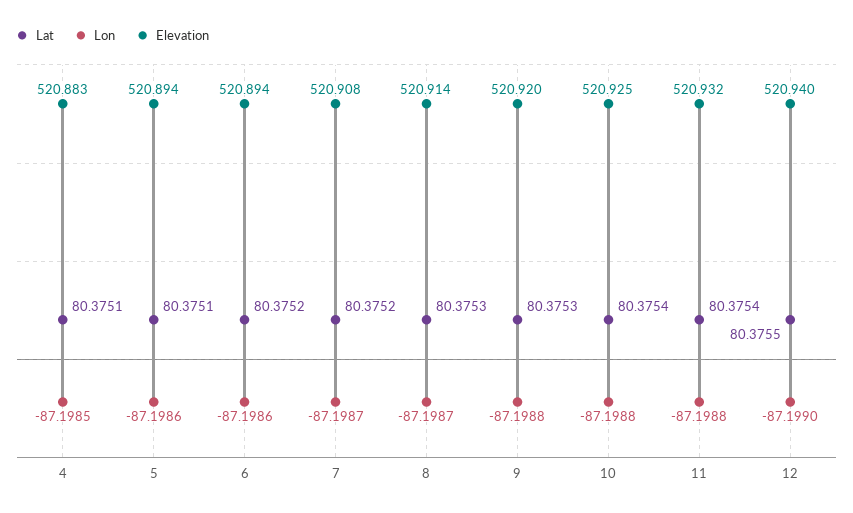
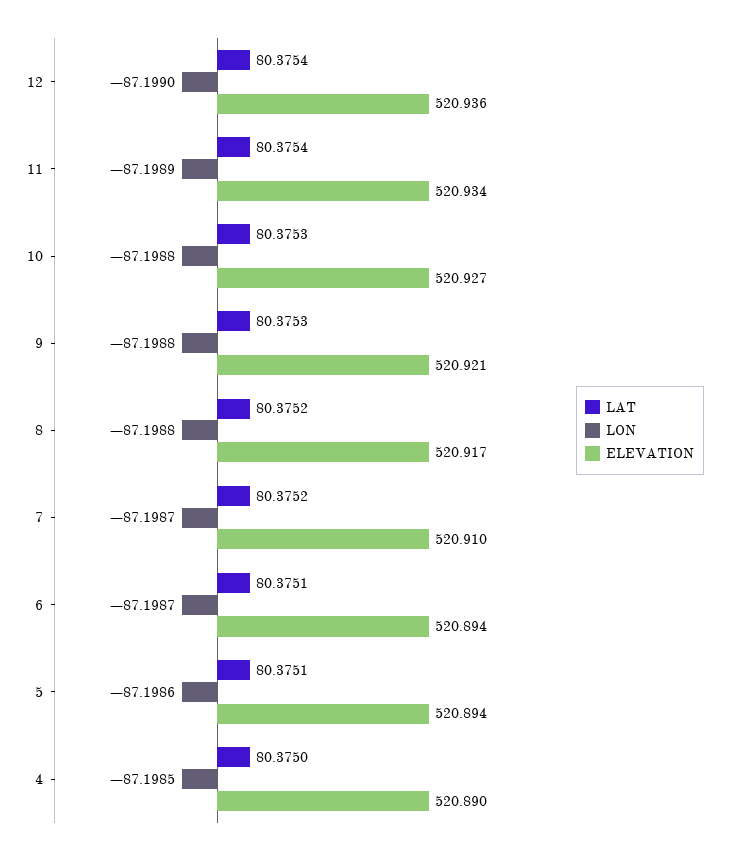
Lat, 4: 80.3751 -> 80.375
Elevation, 4: 520.883 -> 520.89
Lat, 6: 80.3752 -> 80.3751
Lon, 6: -87.1986 -> -87.1987
Elevation, 7: 520.908 -> 520.91
Lat, 8: 80.3753 -> 80.3752
Lon, 8: -87.1987 -> -87.1988
Elevation, 8: 520.914 -> 520.917
Elevation, 9: 520.92 -> 520.921
Lat, 10: 80.3754 -> 80.3753
Elevation, 10: 520.925 -> 520.927
Lon, 11: -87.1988 -> -87.1989
Elevation, 11: 520.932 -> 520.934
Lat, 12: 80.3755 -> 80.3754
Elevation, 12: 520.94 -> 520.936

